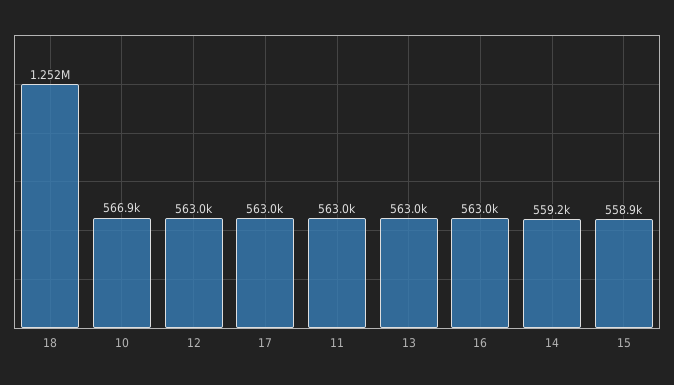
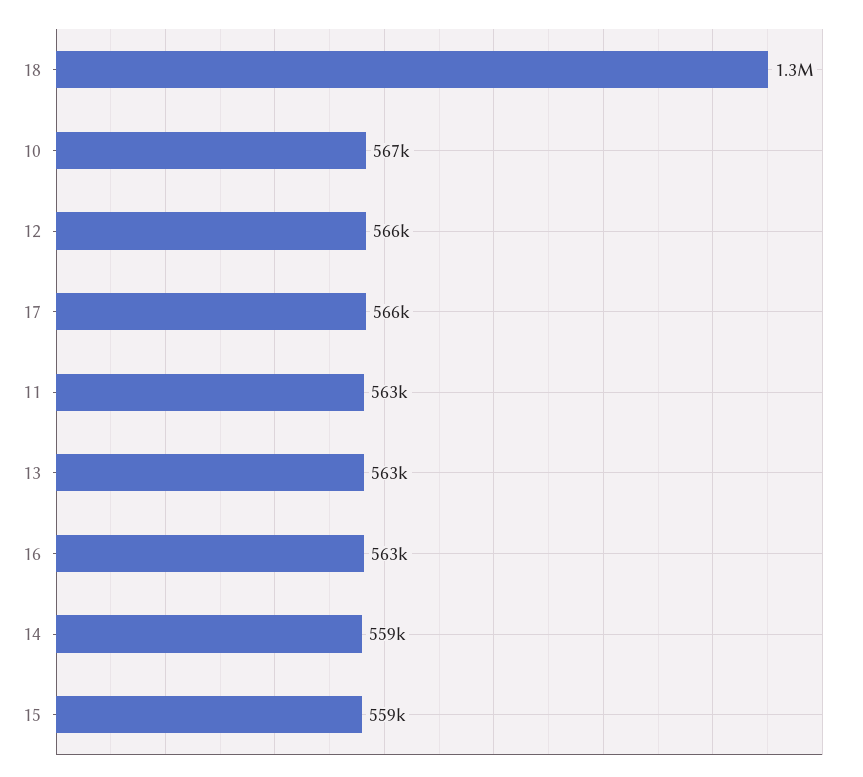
12: 563000 -> 566000
17: 563000 -> 566000

